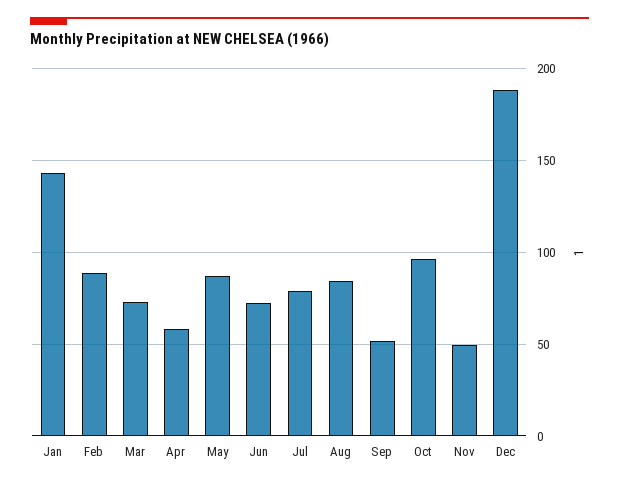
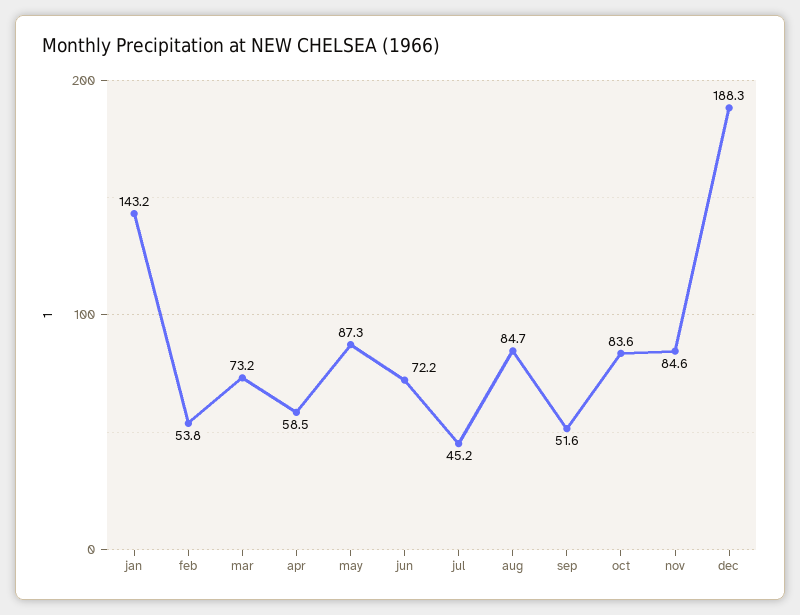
Feb: 90 -> 53.8
Jul: 80 -> 45.2
Oct: 95 -> 83.6
Nov: 50 -> 84.6

